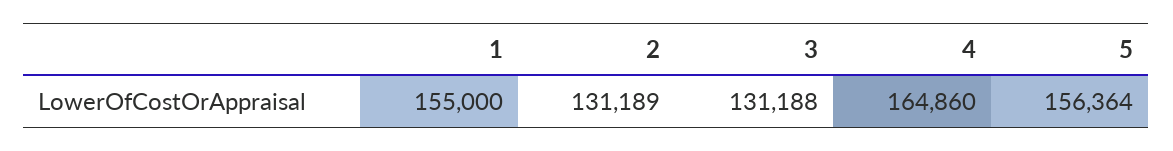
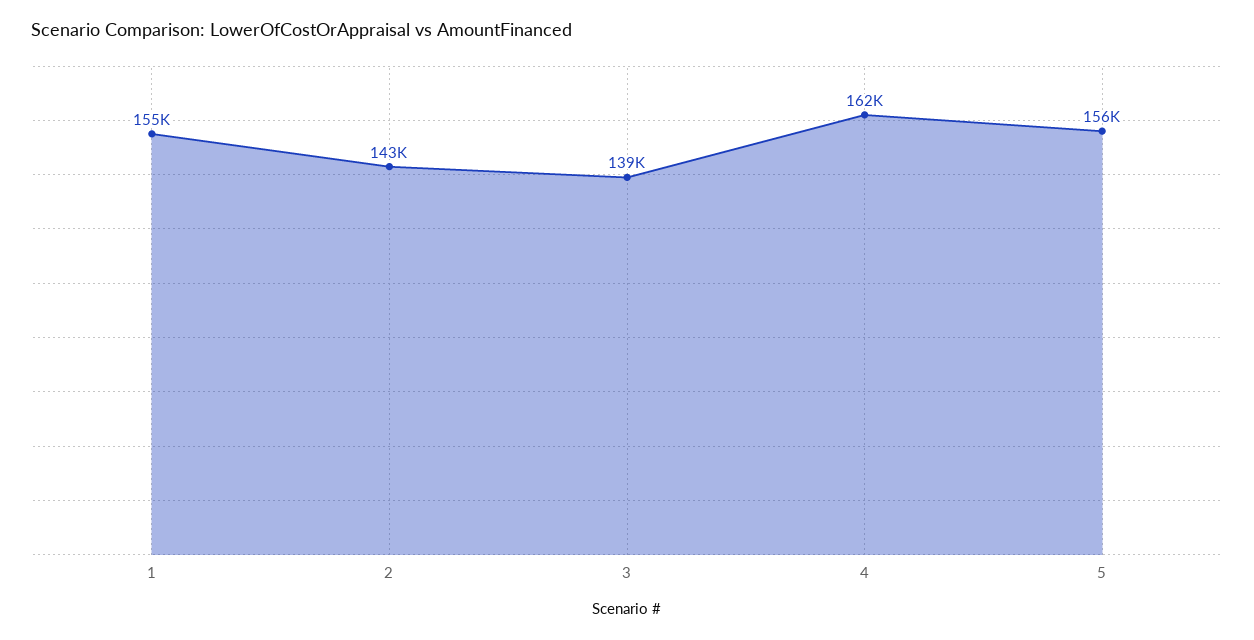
2: 131189 -> 143000
3: 131188 -> 139000
4: 164860 -> 162000

